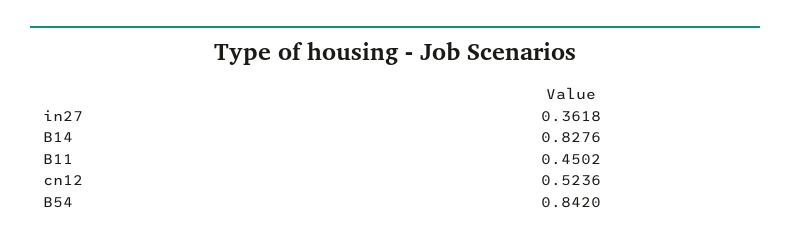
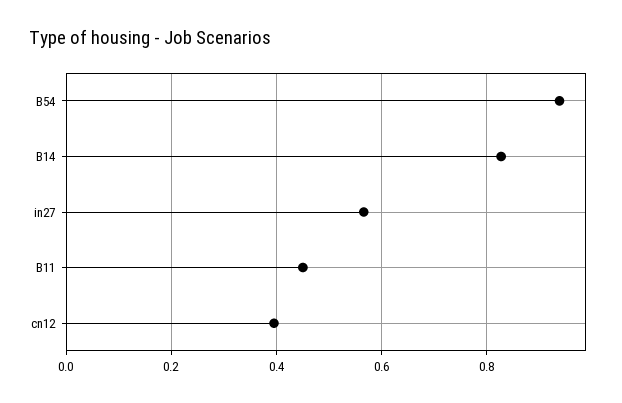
in27: 0.3618 -> 0.56
cn12: 0.5236 -> 0.4
B54: 0.842 -> 0.94

